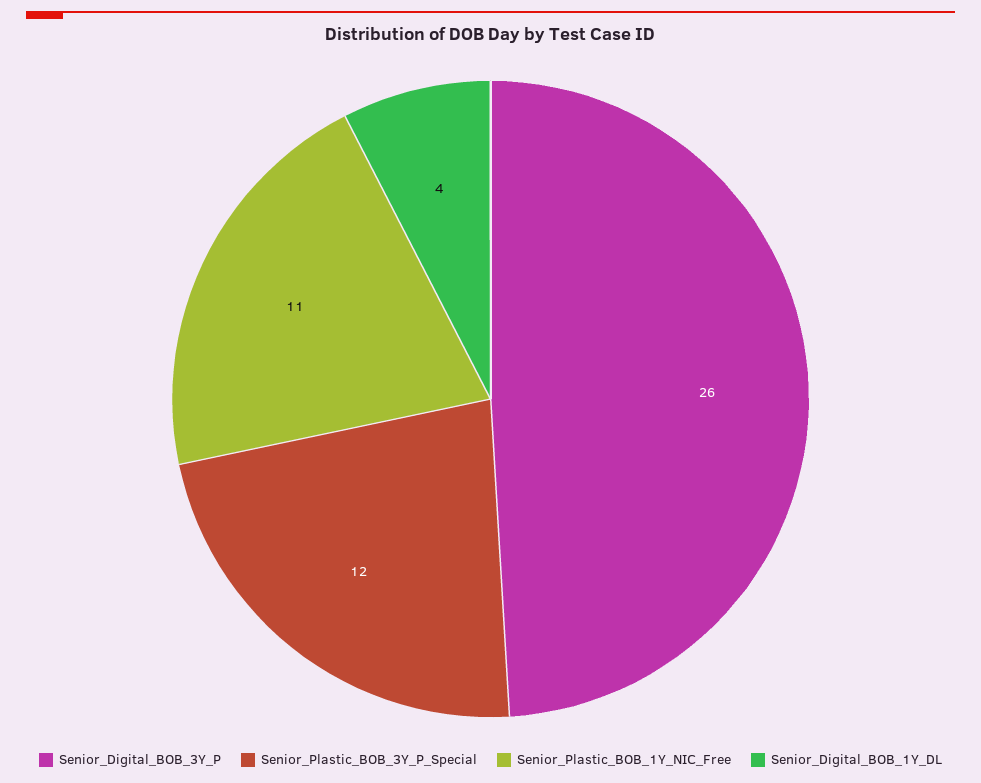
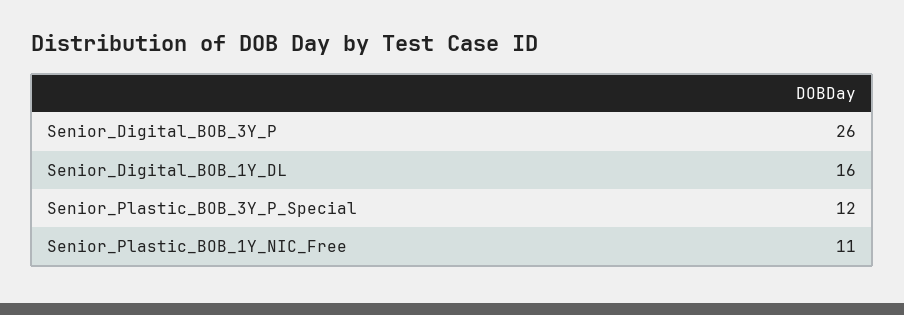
Senior_Digital_BOB_1Y_DL: 4 -> 16

